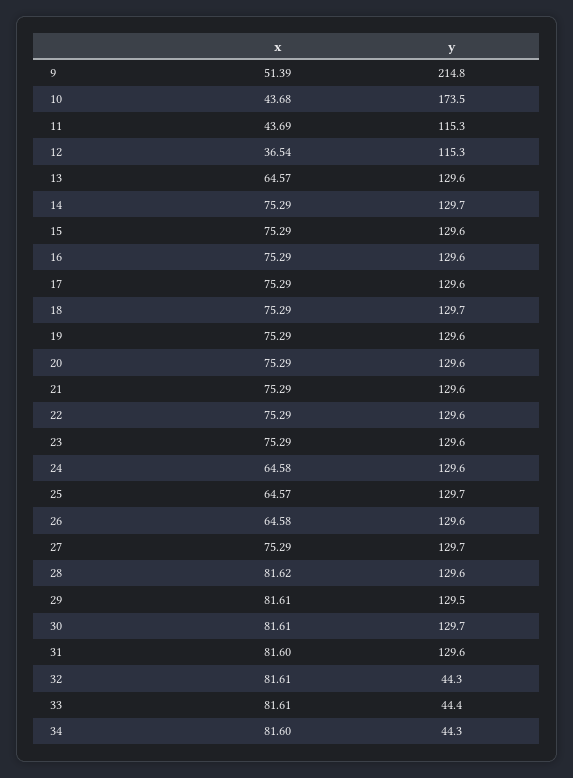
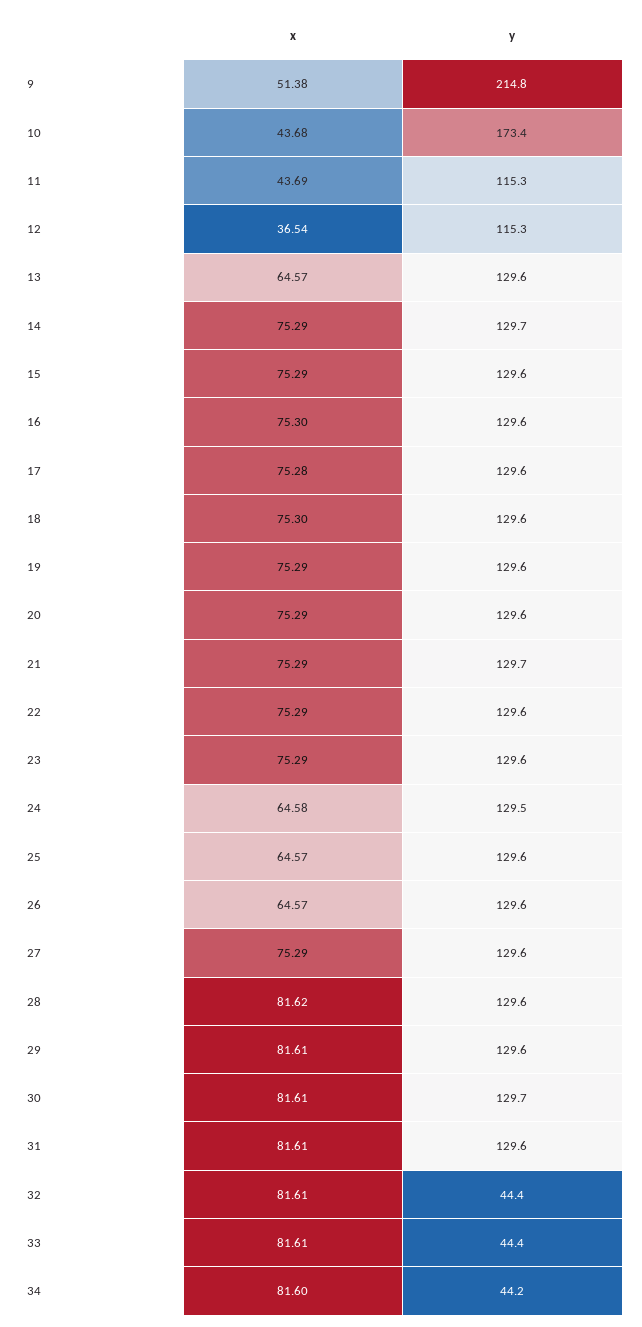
x, 9: 51.39 -> 51.38
y, 10: 173.5 -> 173.4
x, 16: 75.29 -> 75.3
x, 17: 75.29 -> 75.28
x, 18: 75.29 -> 75.3
y, 18: 129.7 -> 129.6
y, 21: 129.6 -> 129.7
y, 24: 129.6 -> 129.5
y, 25: 129.7 -> 129.6
x, 26: 64.58 -> 64.57
y, 27: 129.7 -> 129.6
y, 29: 129.5 -> 129.6
x, 31: 81.6 -> 81.61
y, 32: 44.3 -> 44.4
y, 34: 44.3 -> 44.2

